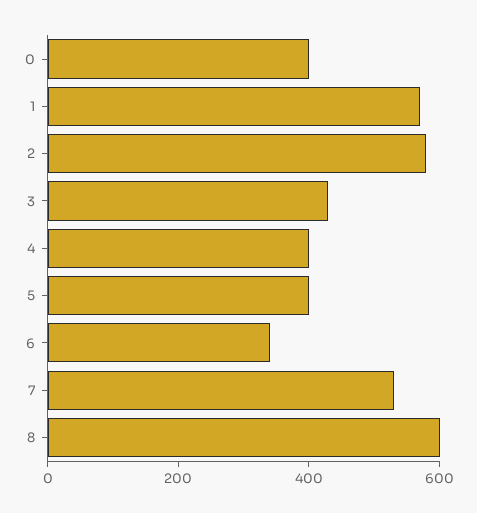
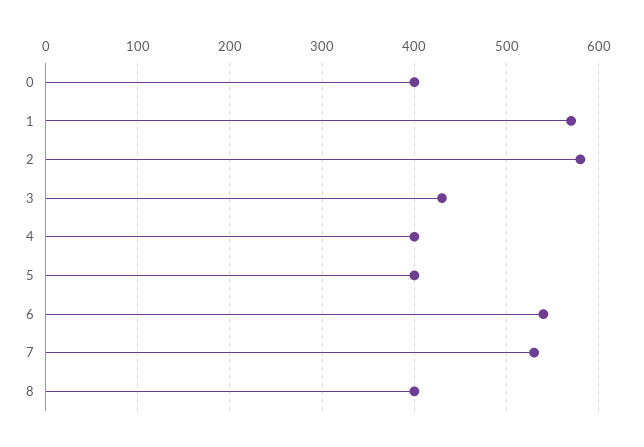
6: 350 -> 540
8: 600 -> 400

